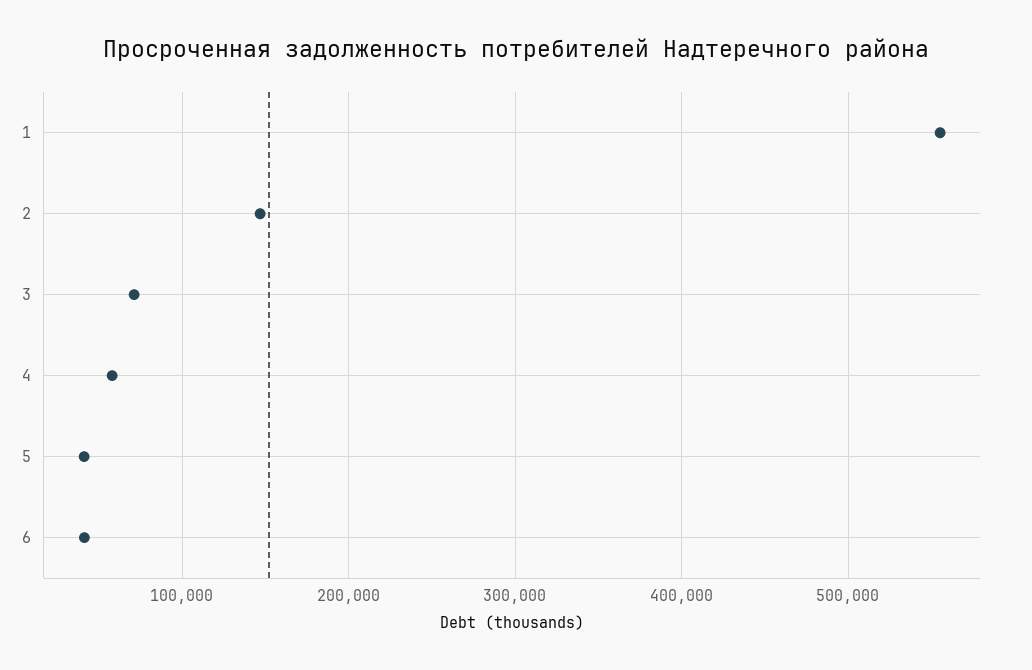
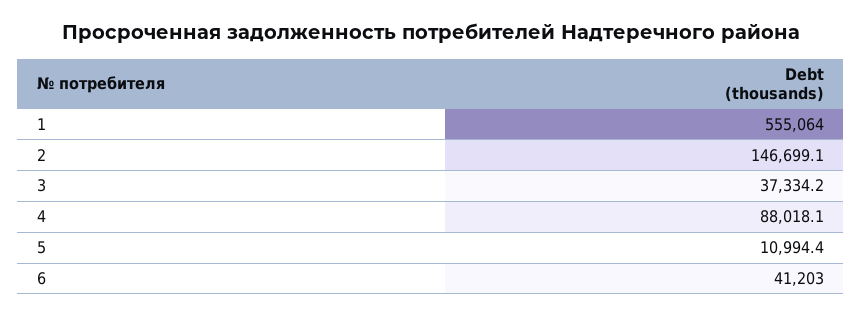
3: 70000 -> 37334.2
4: 60000 -> 88018.1
5: 40000 -> 10994.4

